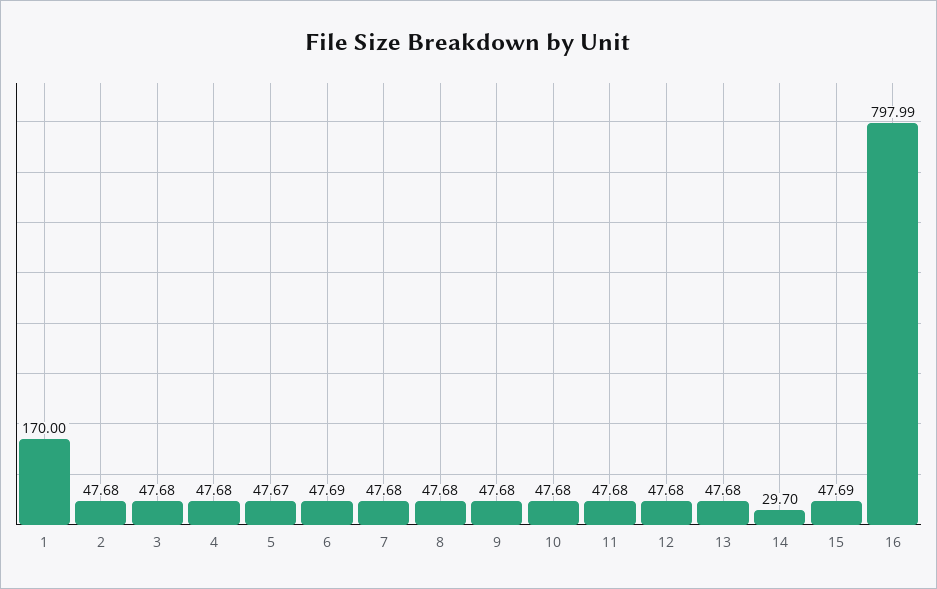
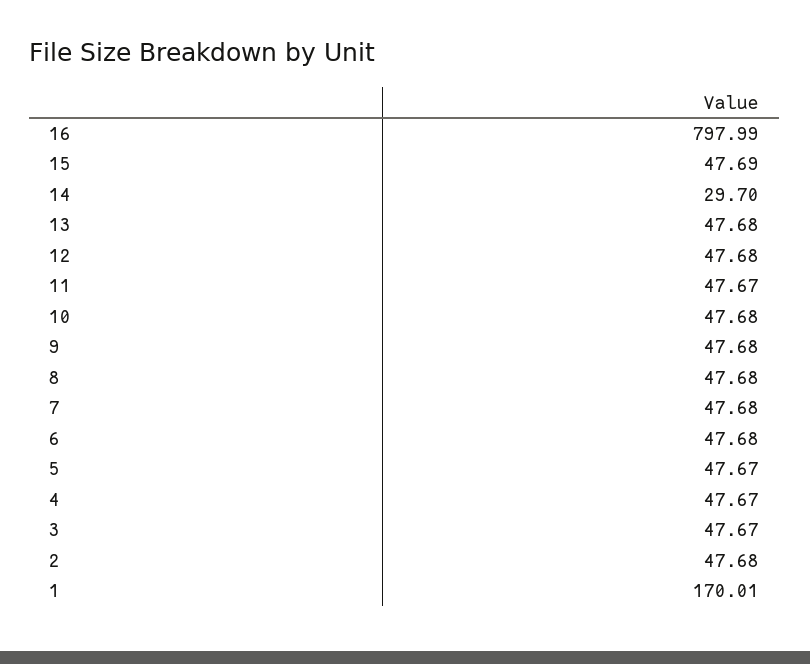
1: 170 -> 170.01
3: 47.68 -> 47.67
4: 47.68 -> 47.67
6: 47.69 -> 47.68
11: 47.68 -> 47.67

